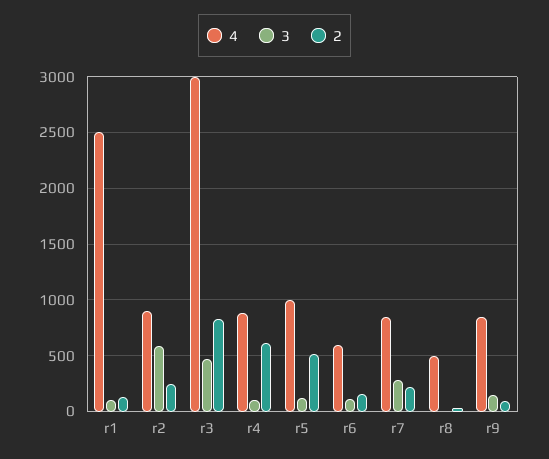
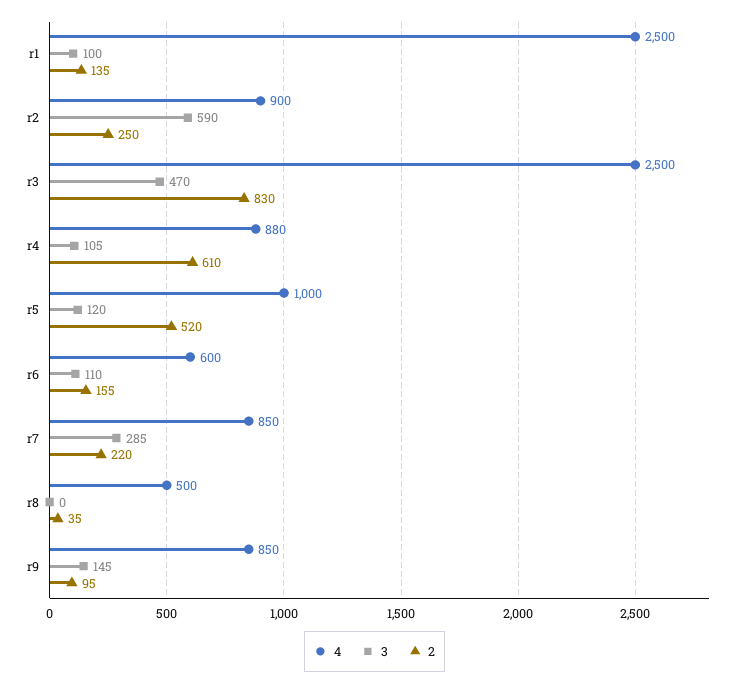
4, r3: 3000 -> 2500

